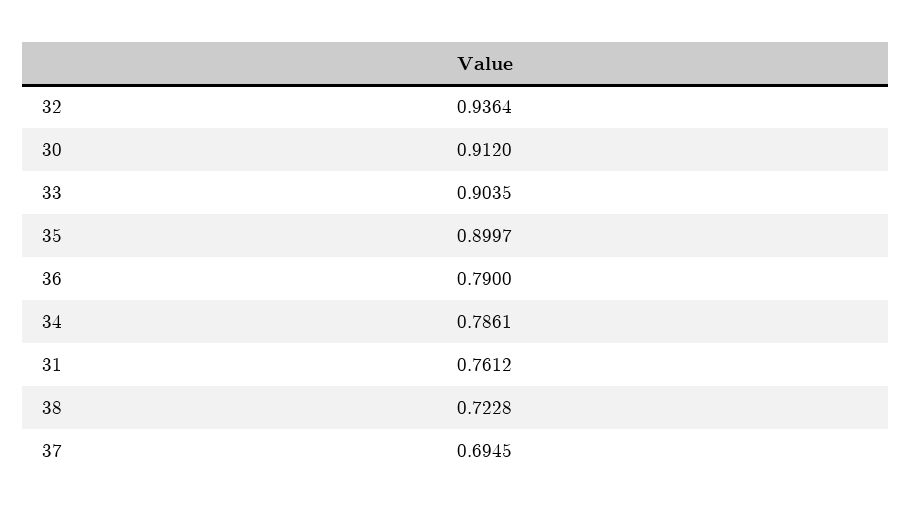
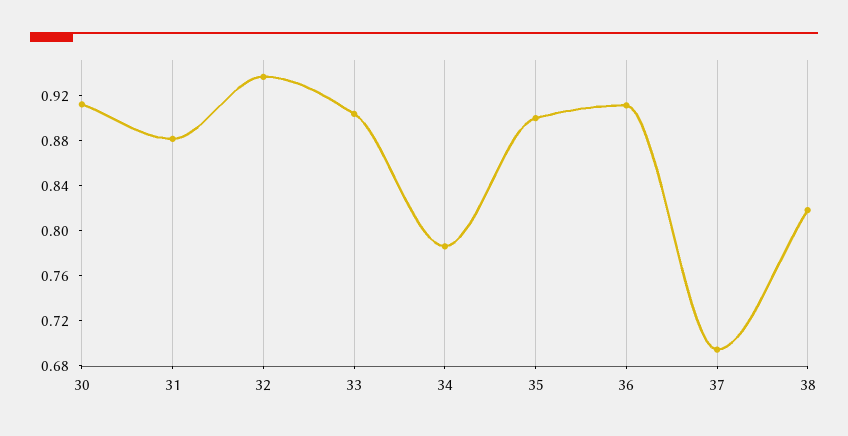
36: 0.79 -> 0.91
31: 0.7612 -> 0.88
38: 0.7228 -> 0.82

